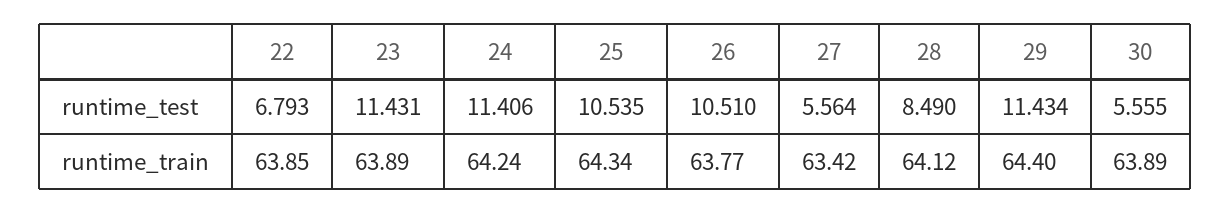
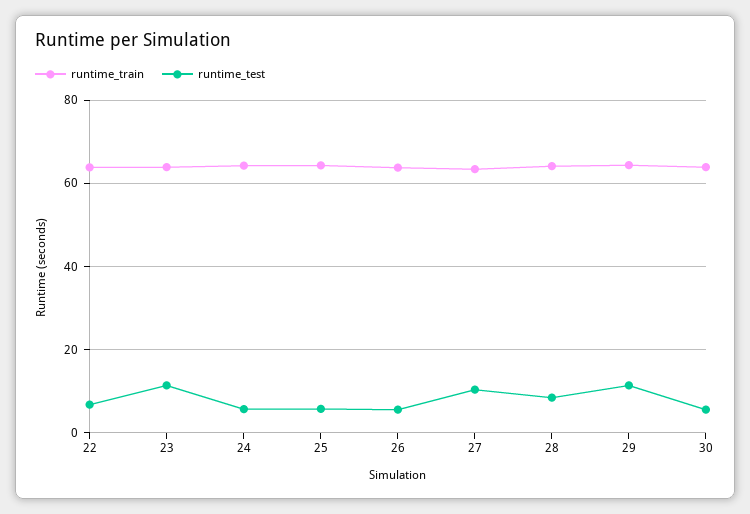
runtime_test, 24: 11.406 -> 6
runtime_test, 25: 10.535 -> 6
runtime_test, 26: 10.51 -> 6
runtime_test, 27: 5.564 -> 10

